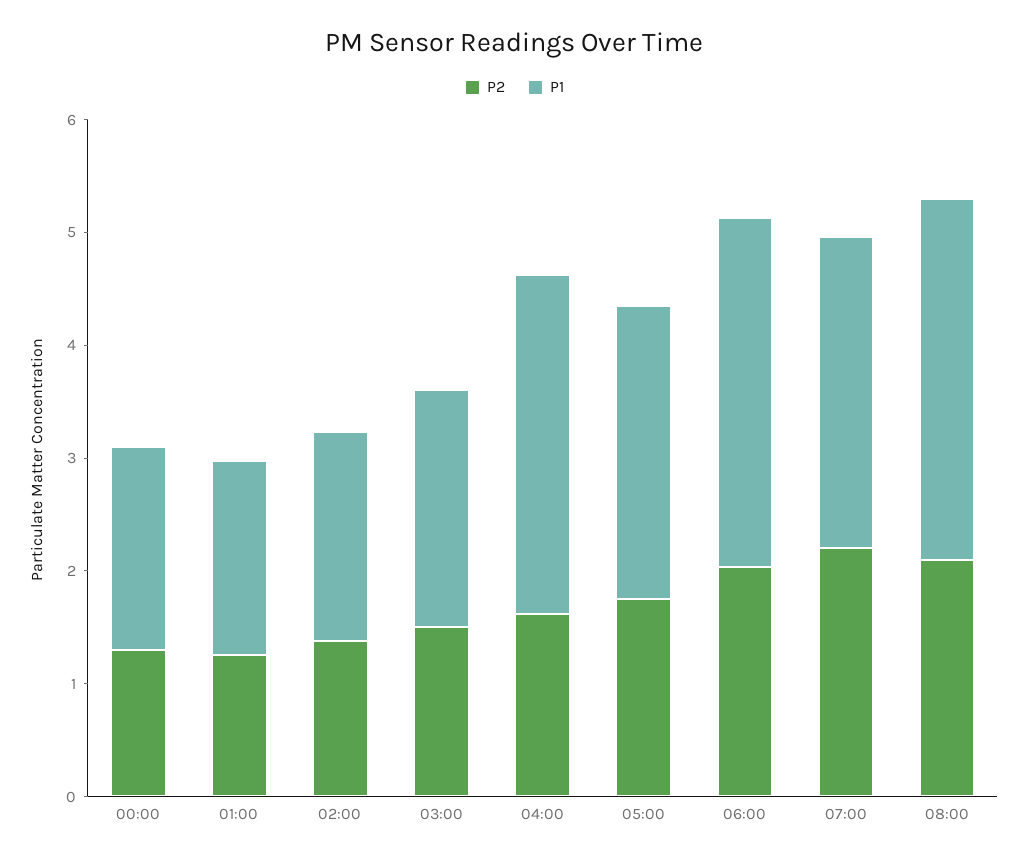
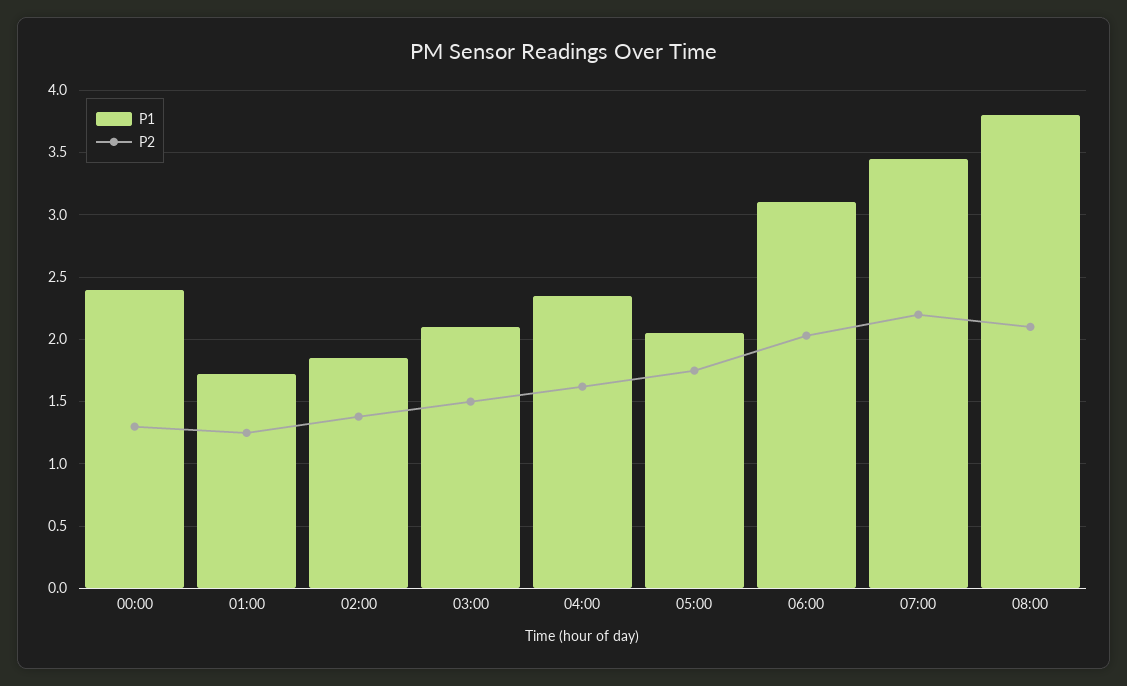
P1, 00:00: 1.8 -> 2.4
P1, 04:00: 3 -> 2.35
P1, 05:00: 2.6 -> 2.05
P1, 07:00: 2.8 -> 3.45
P1, 08:00: 3.2 -> 3.8

